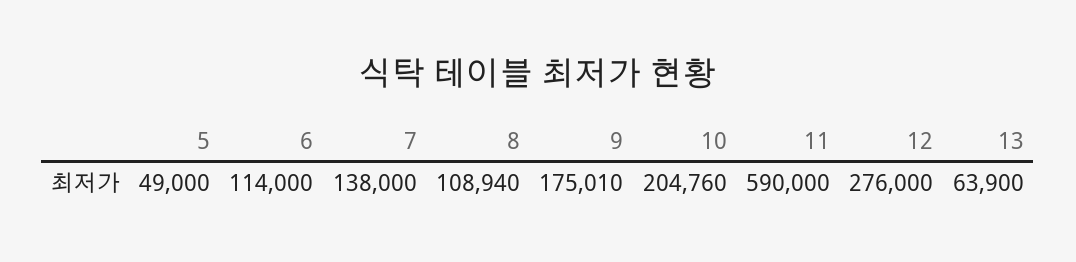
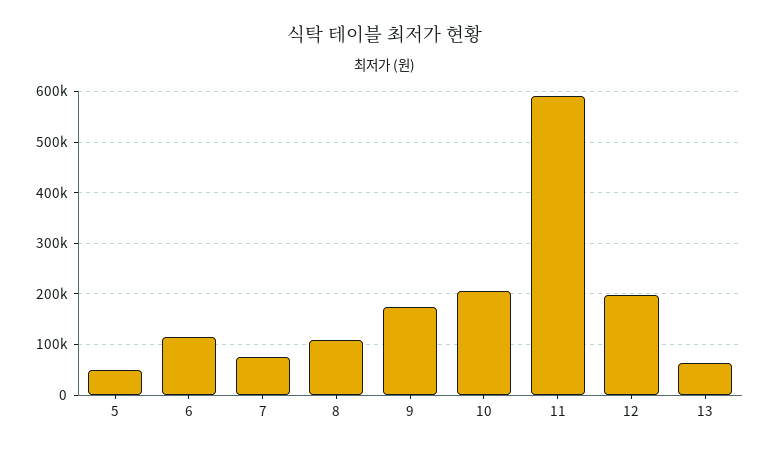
7: 138000 -> 80000
12: 276000 -> 200000

